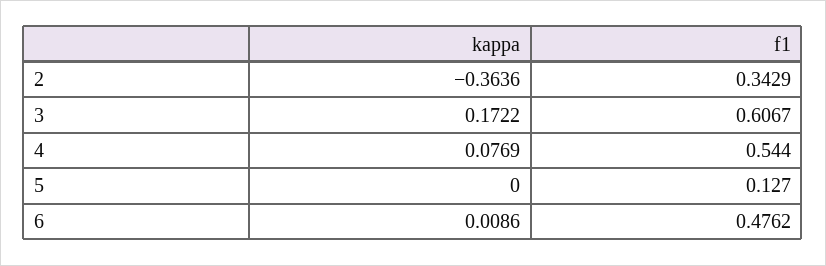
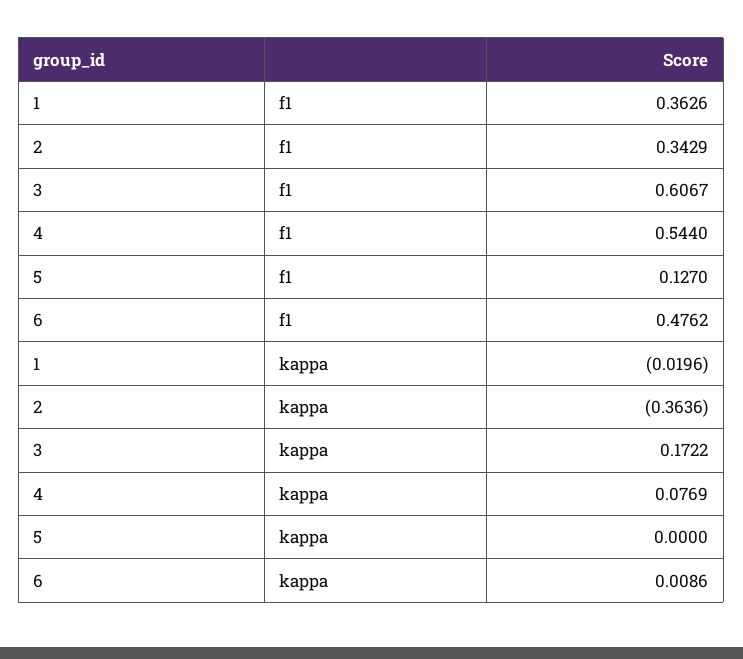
f1, 1: none -> 0.3626
kappa, 1: none -> -0.0196

